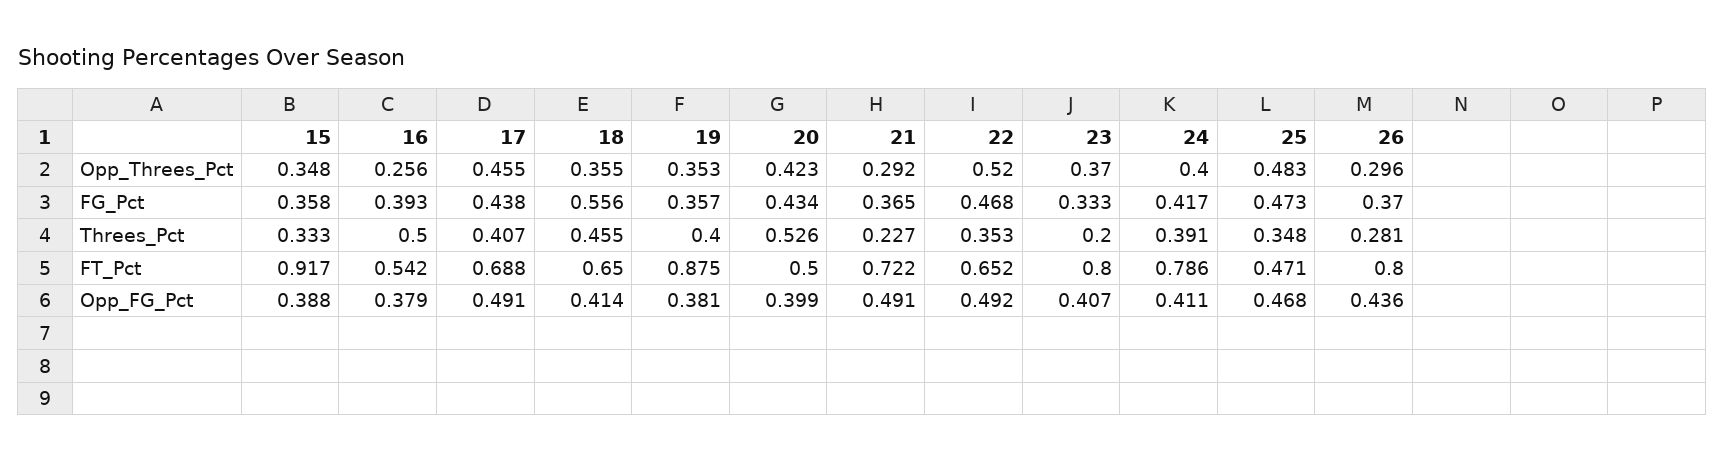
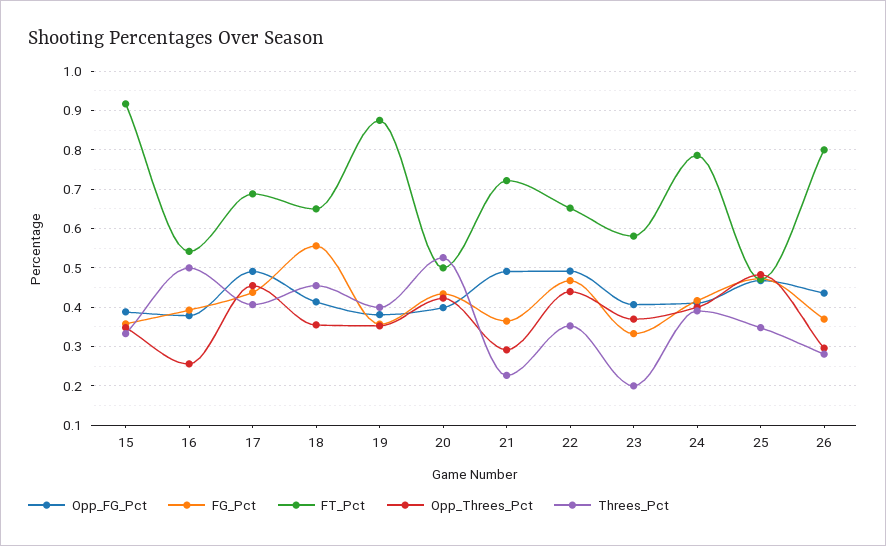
Opp_Threes_Pct, 22: 0.52 -> 0.44
FT_Pct, 23: 0.8 -> 0.58

